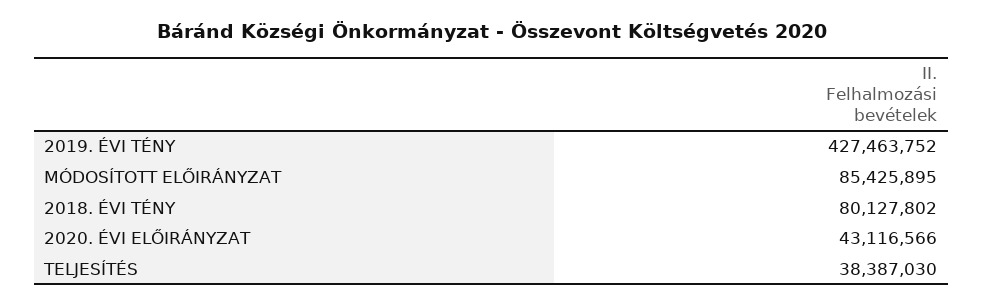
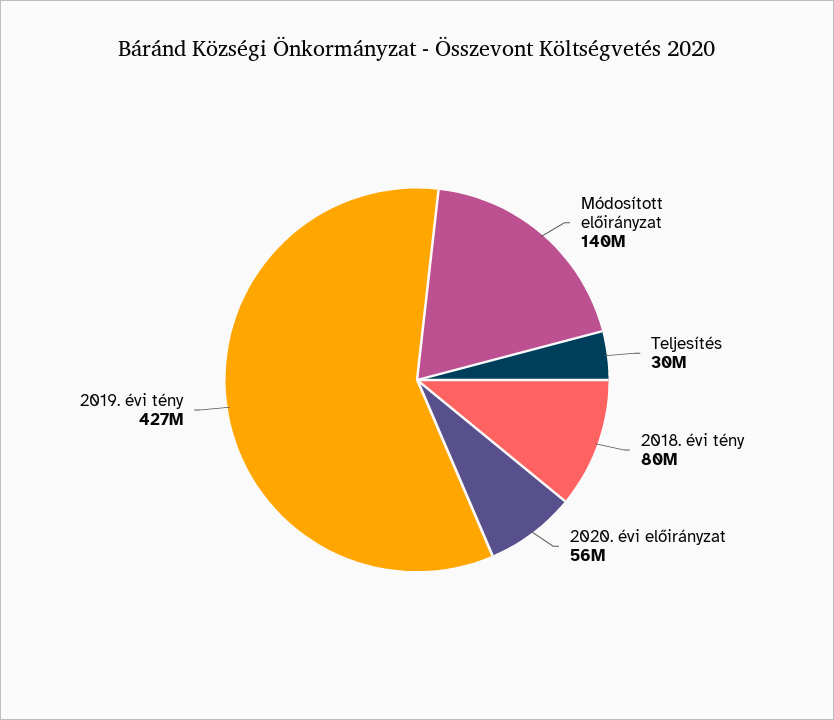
MÓDOSÍTOTT ELŐIRÁNYZAT: 85425895 -> 140000000
2020. ÉVI ELŐIRÁNYZAT: 43116566 -> 56000000
TELJESÍTÉS: 38387030 -> 30000000

